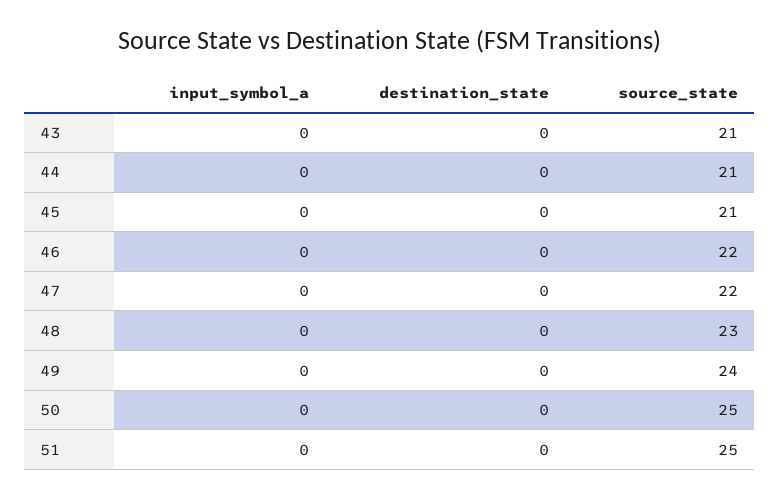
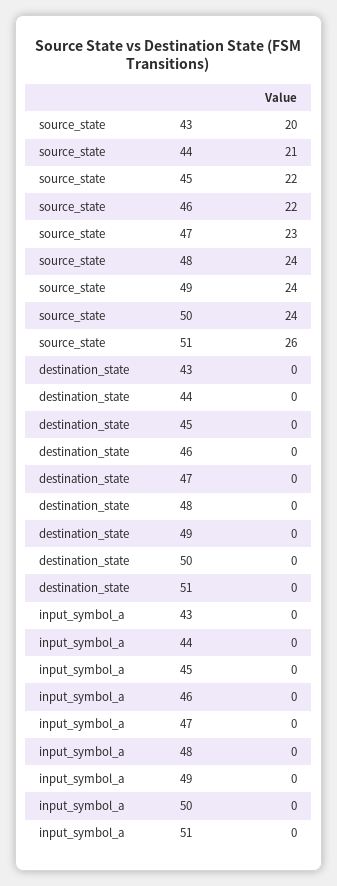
source_state, 43: 21 -> 20
source_state, 45: 21 -> 22
source_state, 47: 22 -> 23
source_state, 48: 23 -> 24
source_state, 50: 25 -> 24
source_state, 51: 25 -> 26

